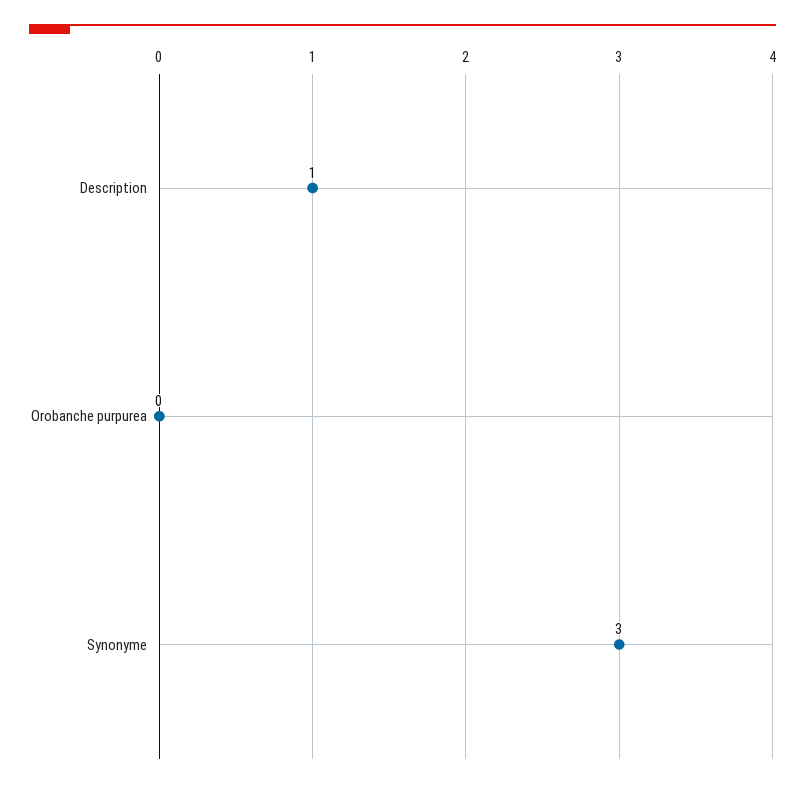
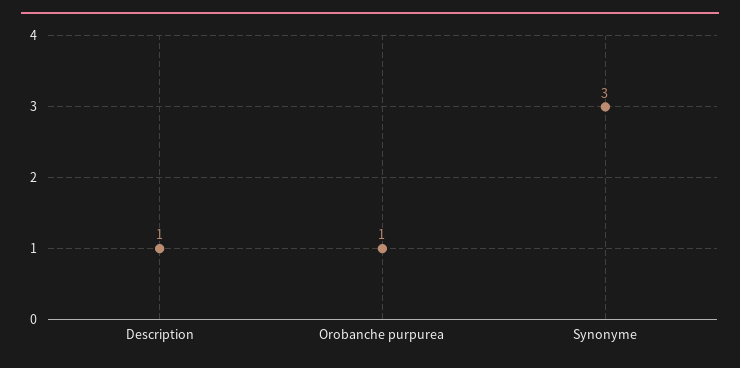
Orobanche purpurea: 0 -> 1

